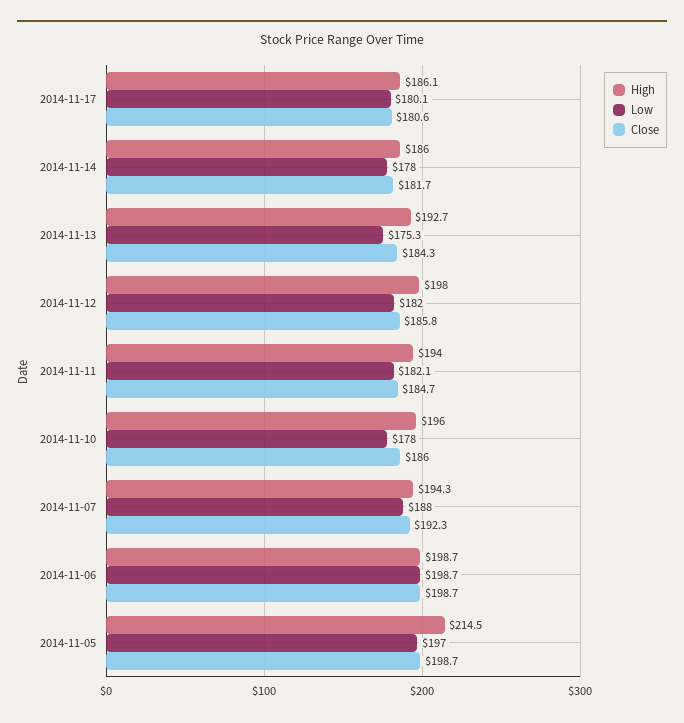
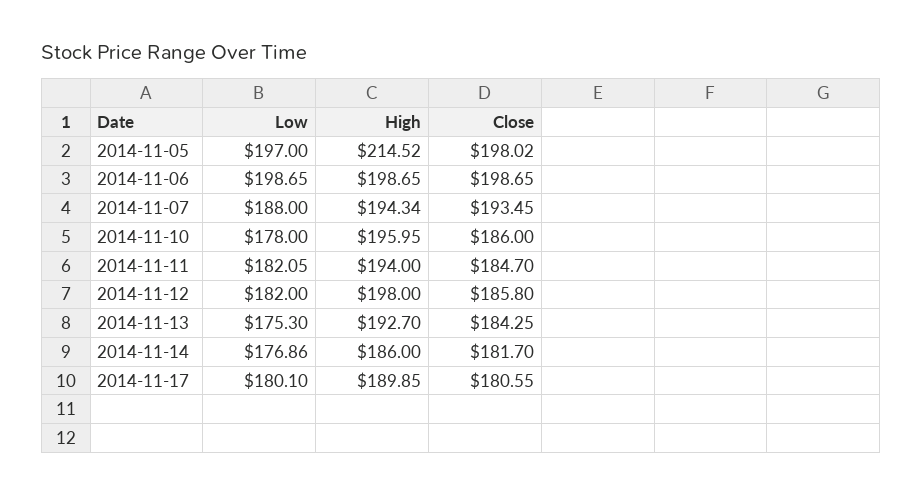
High, 2014-11-17: 186.1 -> 189.85
Low, 2014-11-14: 178 -> 176.86
Close, 2014-11-07: 192.3 -> 193.45
Close, 2014-11-05: 198.7 -> 198.02

